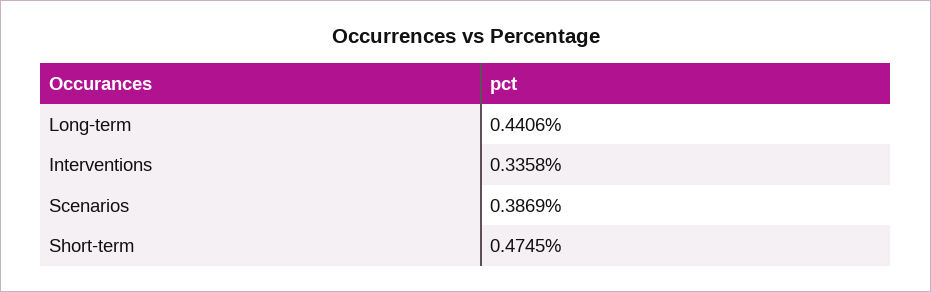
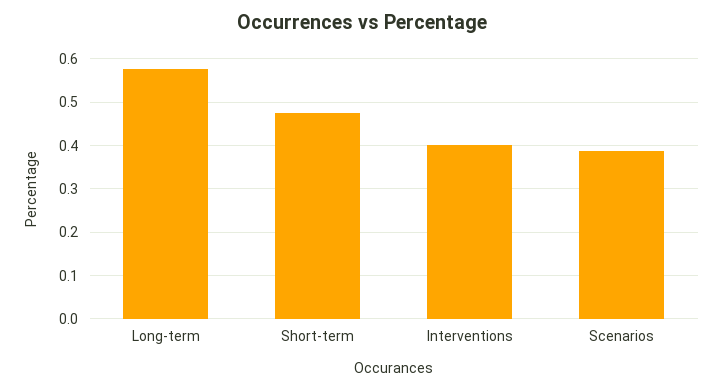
Long-term: 0.4406 -> 0.58
Interventions: 0.3358 -> 0.4

